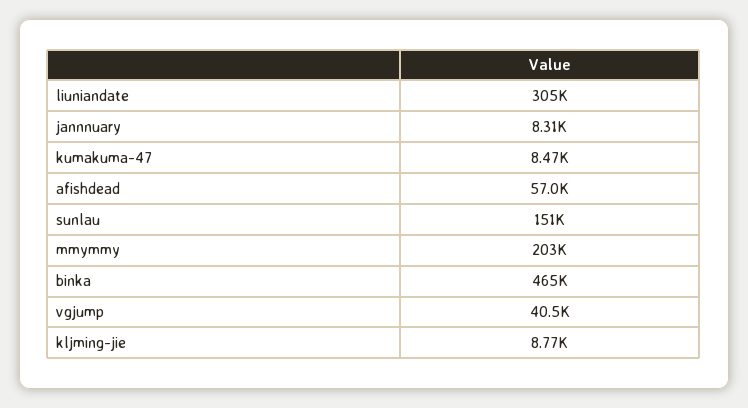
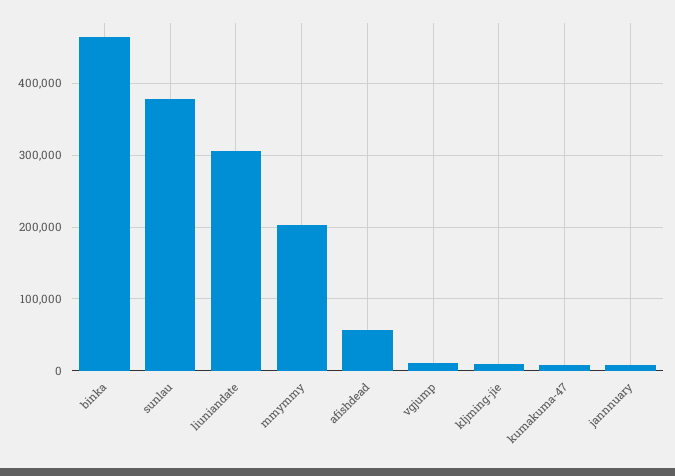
sunlau: 151000 -> 380000
vgjump: 40500 -> 10000

